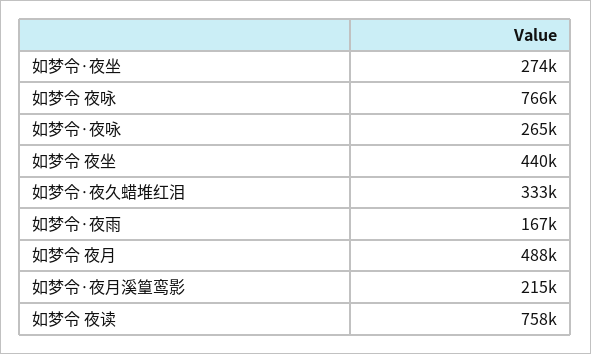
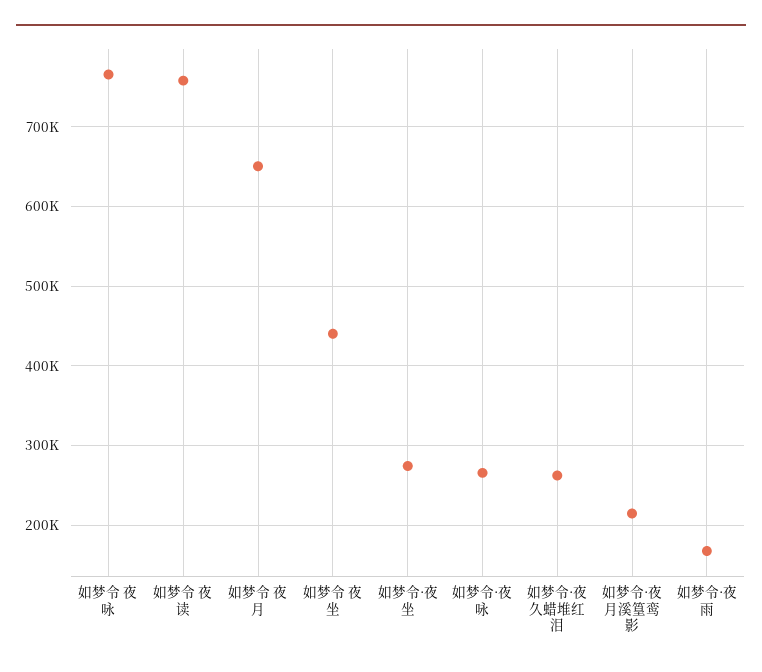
如梦令·夜久蜡堆红泪: 333000 -> 260000
如梦令 夜月: 488000 -> 650000

